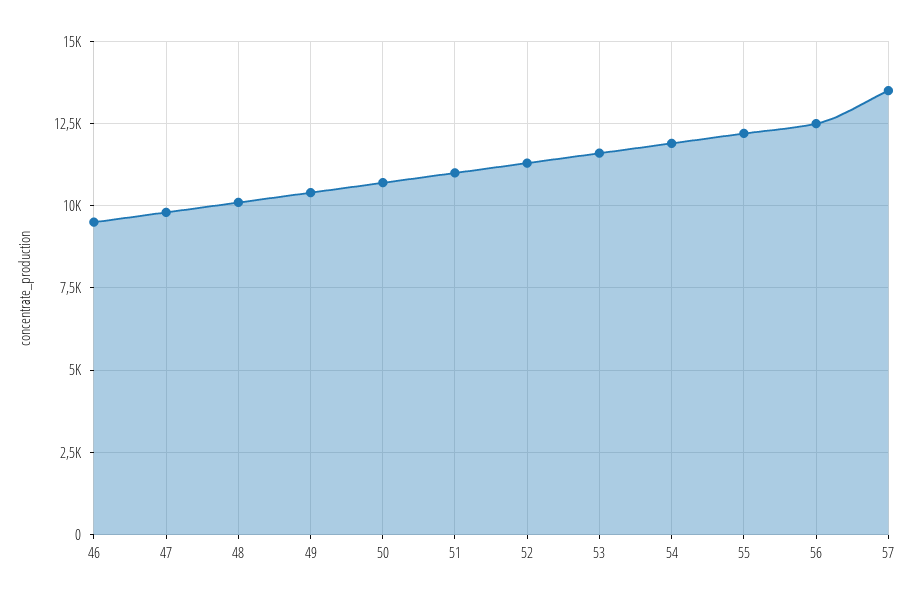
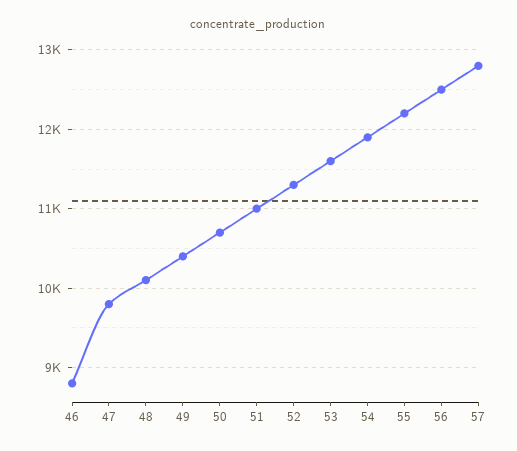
46: 9500 -> 8800
57: 13500 -> 12800

